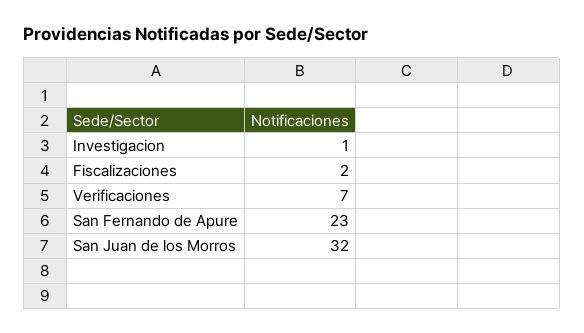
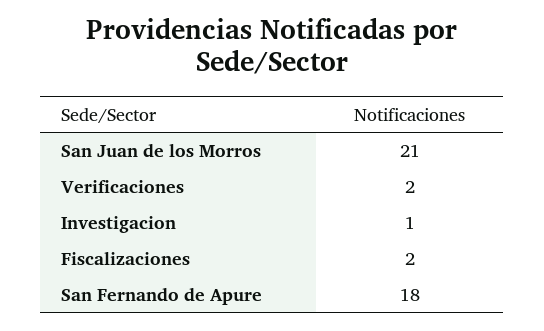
Verificaciones: 7 -> 2
San Fernando de Apure: 23 -> 18
San Juan de los Morros: 32 -> 21

